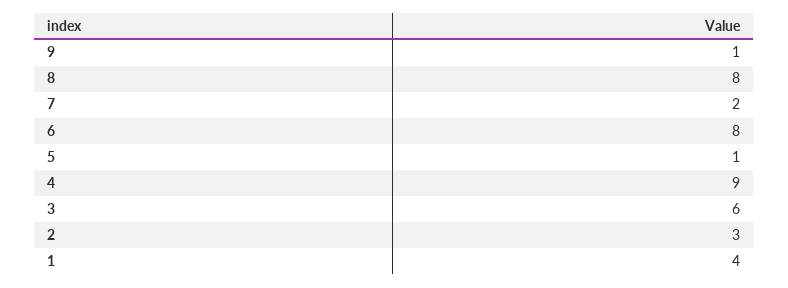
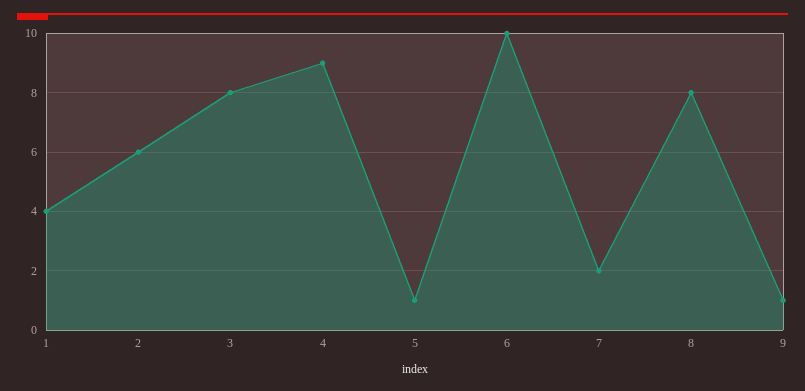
6: 8 -> 10
3: 6 -> 8
2: 3 -> 6

